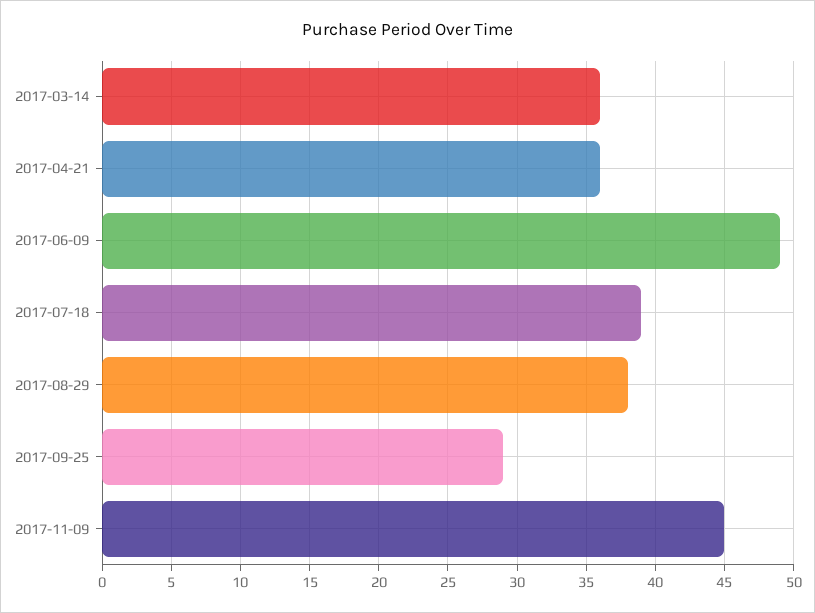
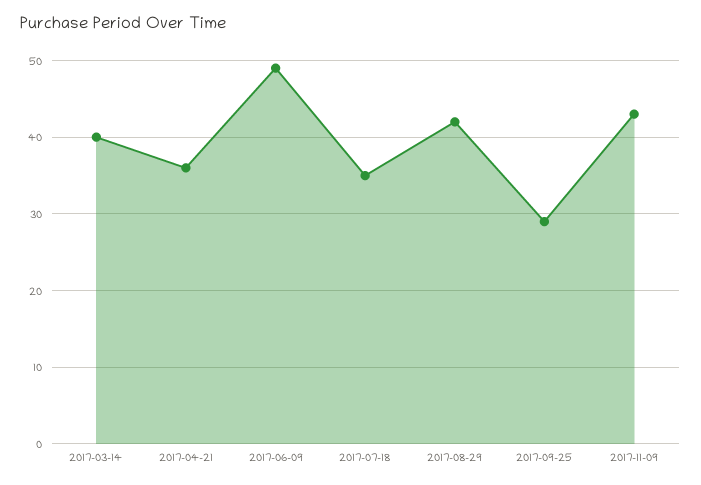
2017-03-14: 36 -> 40
2017-07-18: 39 -> 35
2017-08-29: 38 -> 42
2017-11-09: 45 -> 43

